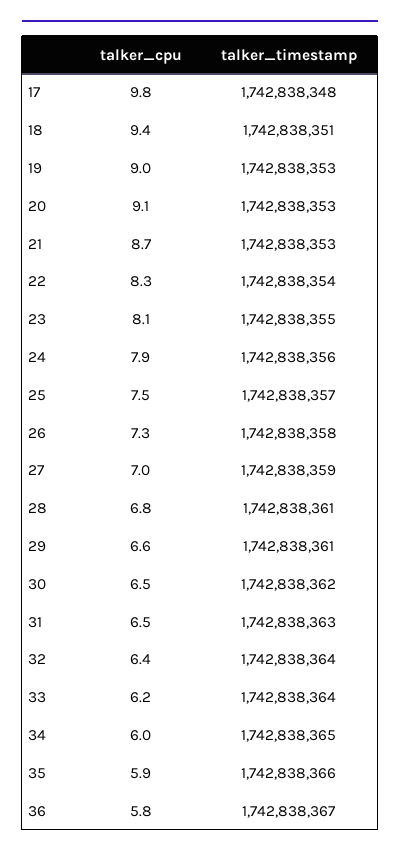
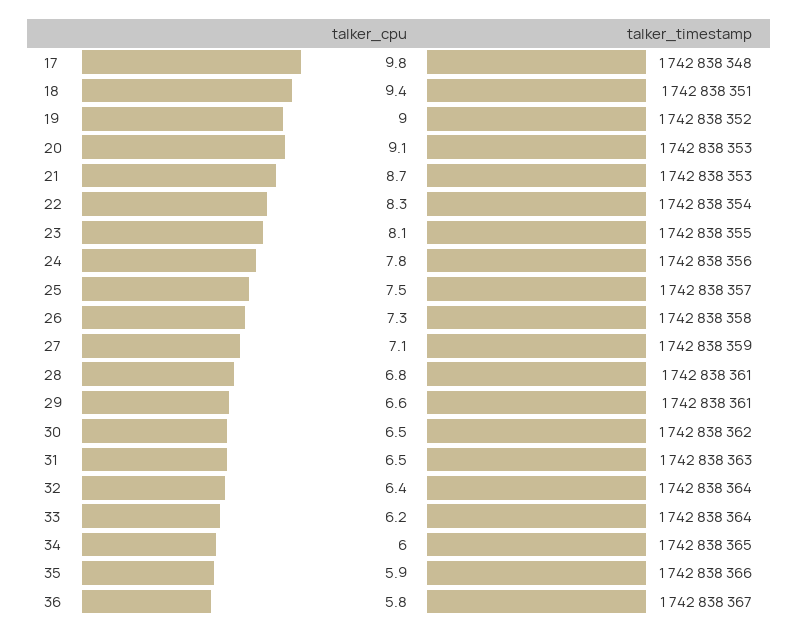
talker_timestamp, 19: 1742838353 -> 1742838352
talker_cpu, 24: 7.9 -> 7.8
talker_cpu, 27: 7 -> 7.1

